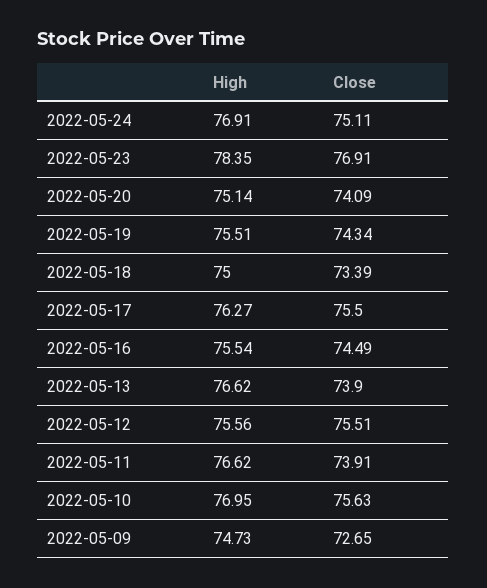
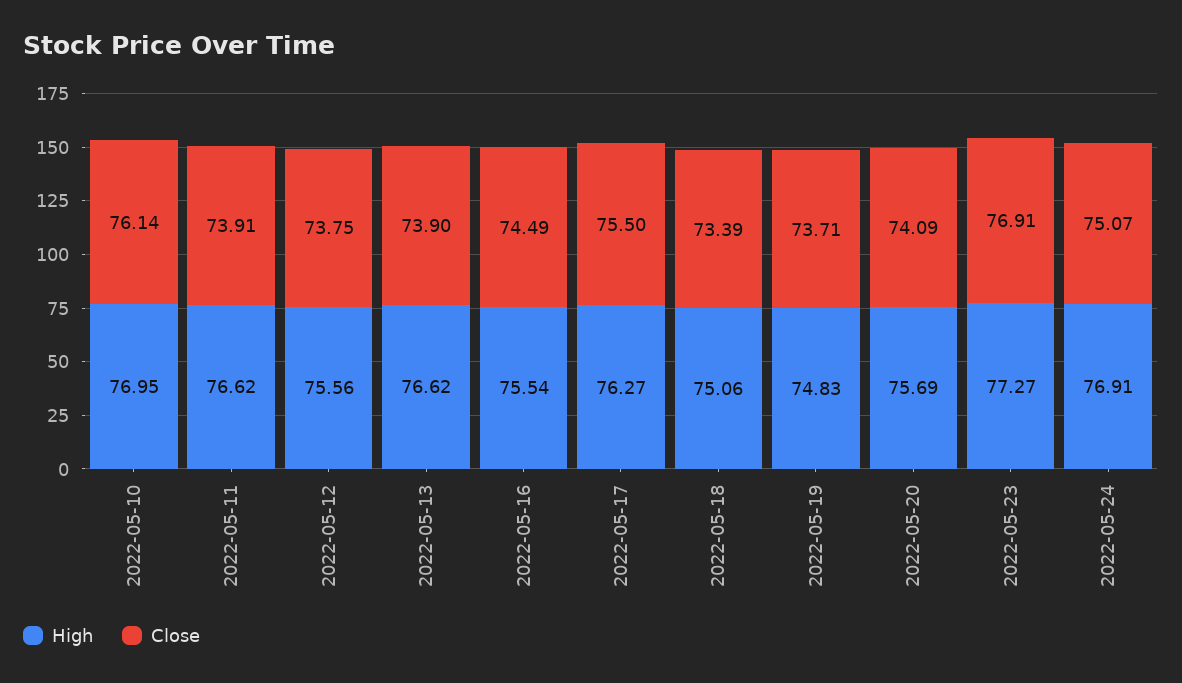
Close, 2022-05-24: 75.11 -> 75.07
High, 2022-05-23: 78.35 -> 77.27
High, 2022-05-20: 75.14 -> 75.69
High, 2022-05-19: 75.51 -> 74.83
Close, 2022-05-19: 74.34 -> 73.71
High, 2022-05-18: 75 -> 75.06
Close, 2022-05-12: 75.51 -> 73.75
Close, 2022-05-10: 75.63 -> 76.14
High, 2022-05-09: 74.73 -> none
Close, 2022-05-09: 72.65 -> none

